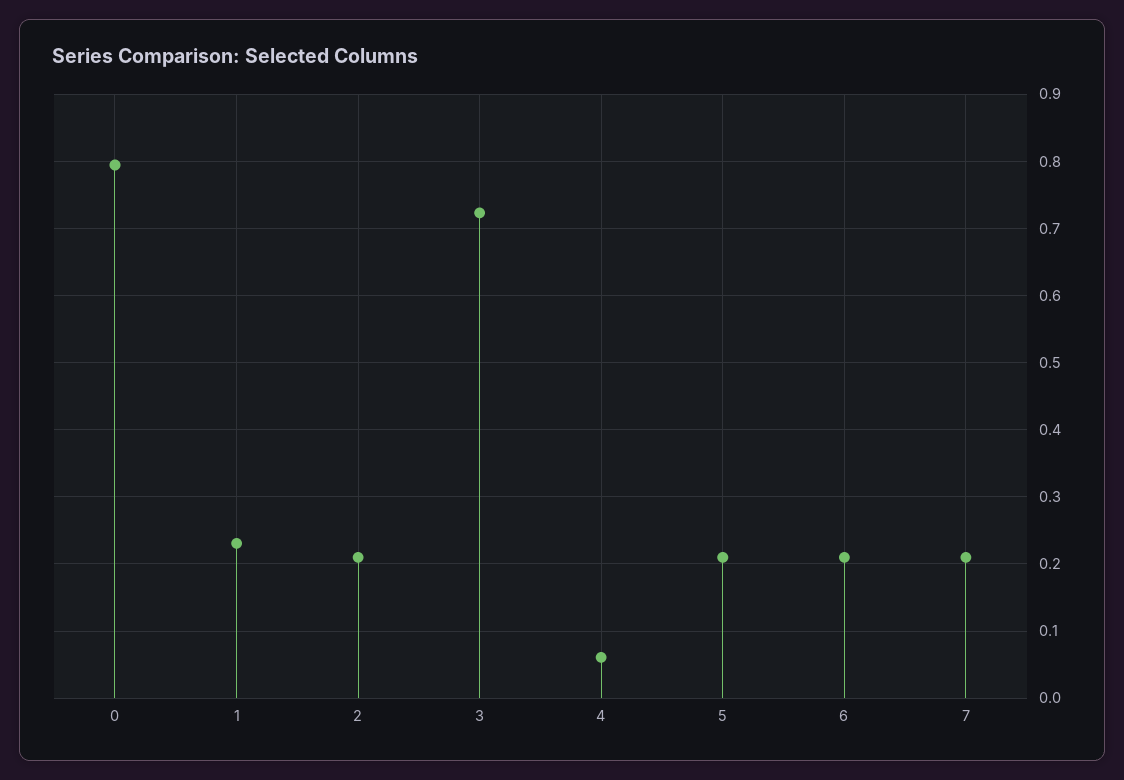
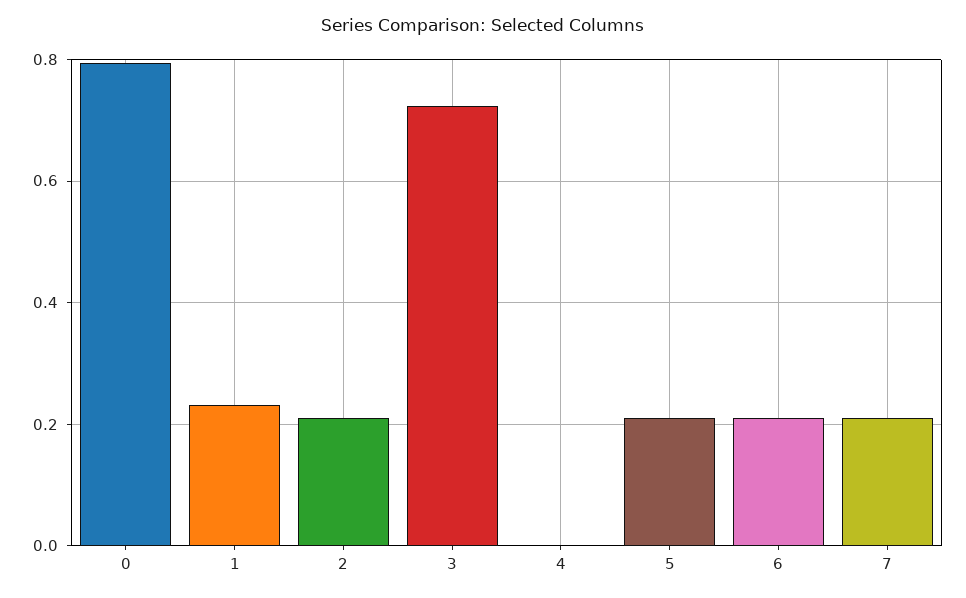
4: 0.06 -> 0

